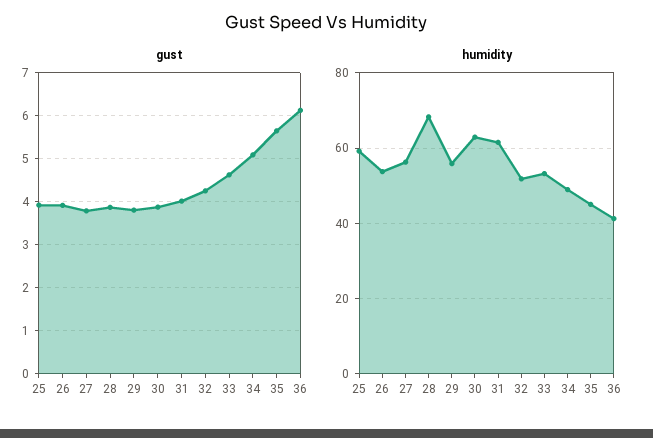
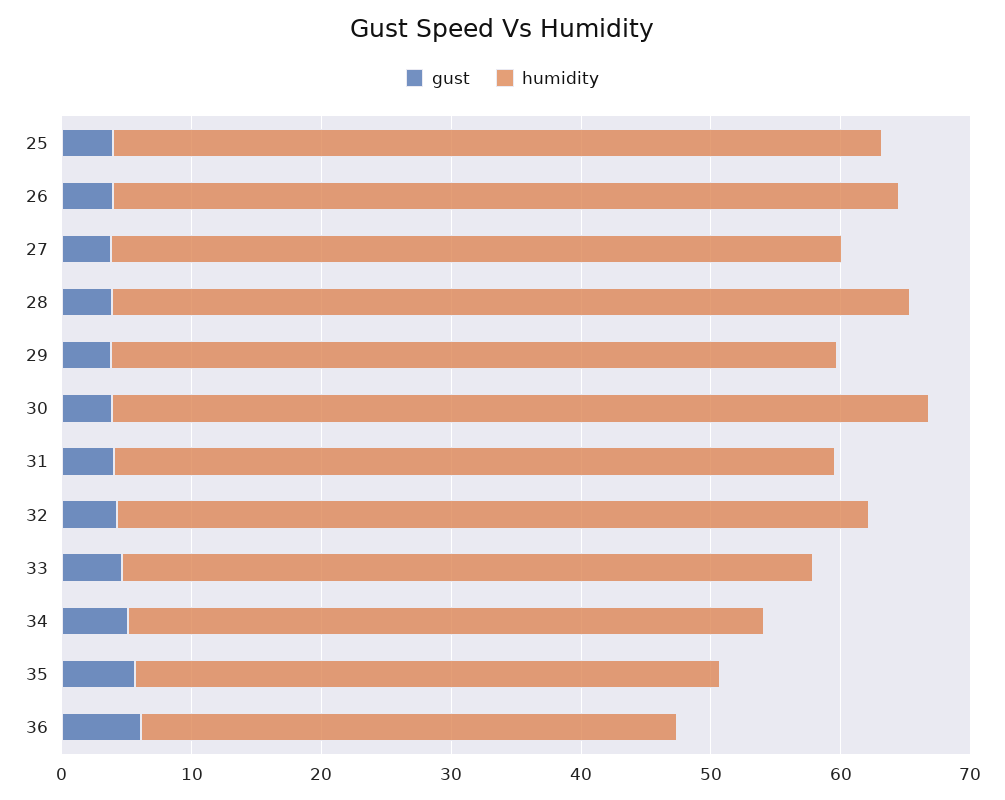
humidity, 26: 54 -> 60
humidity, 28: 68 -> 62
humidity, 31: 62 -> 56
humidity, 32: 52 -> 58

